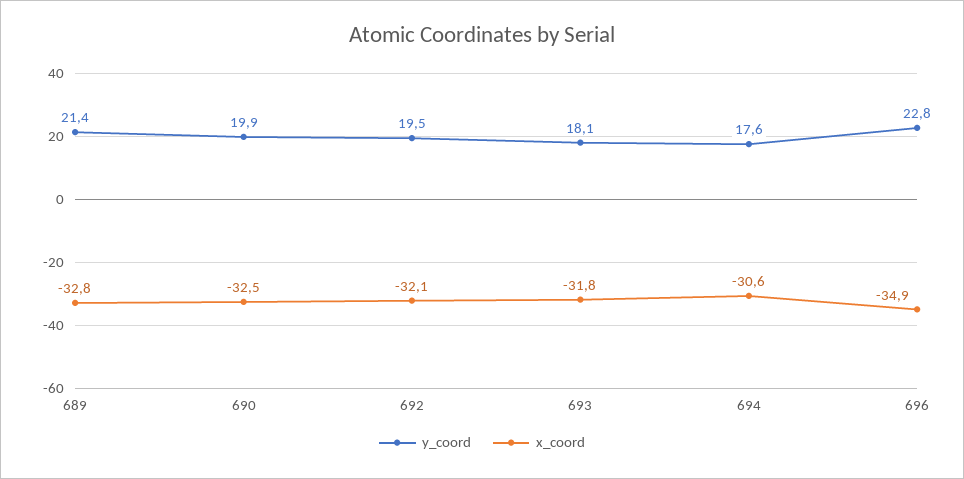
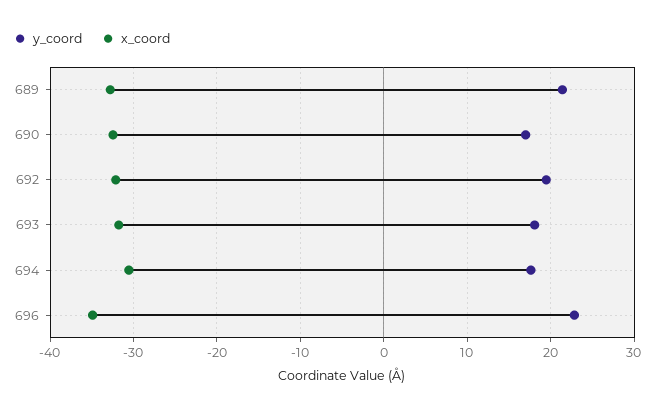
y_coord, 690: 19.9 -> 17

